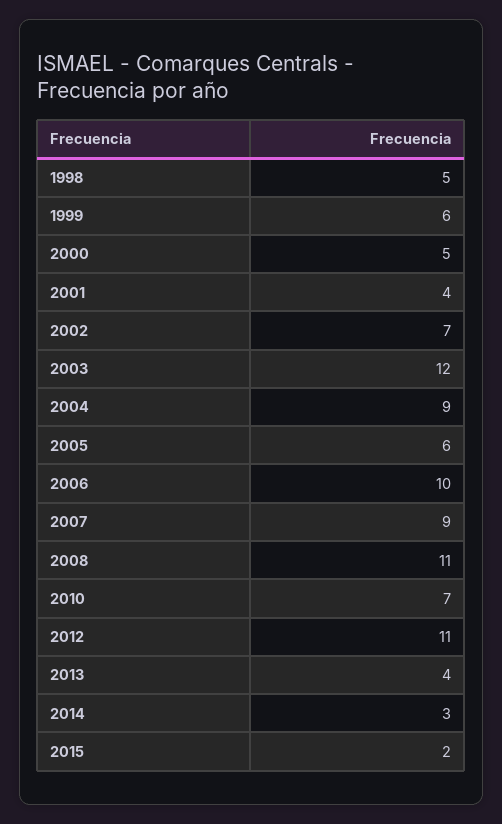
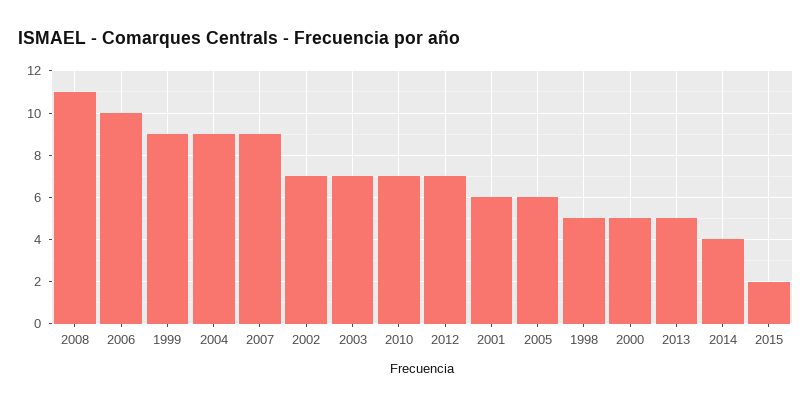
1999: 6 -> 9
2001: 4 -> 6
2003: 12 -> 7
2012: 11 -> 7
2013: 4 -> 5
2014: 3 -> 4

